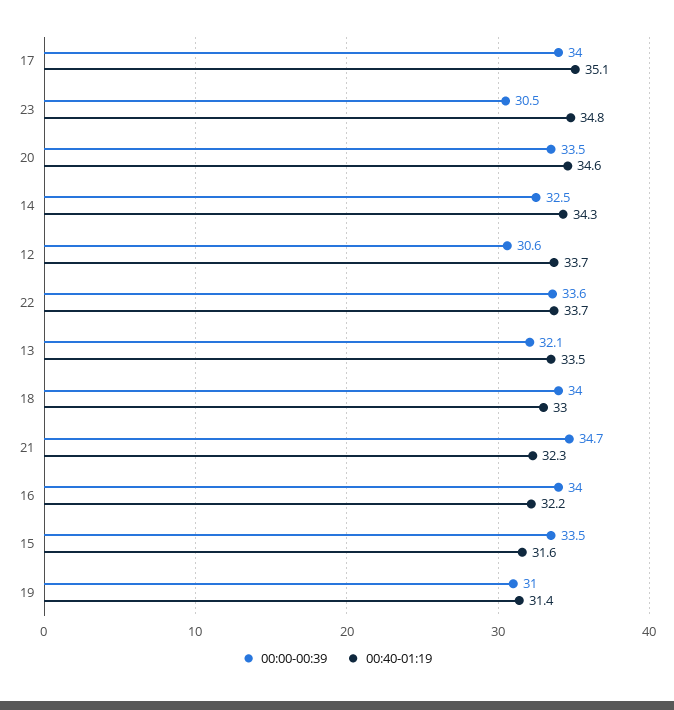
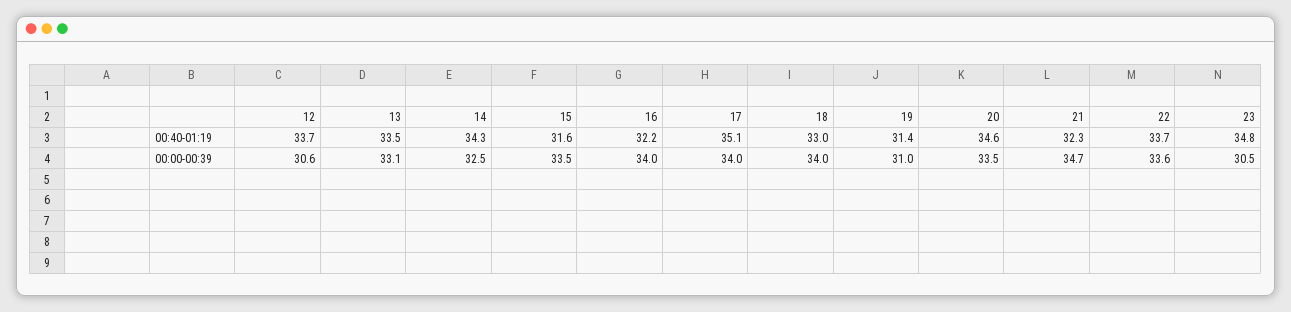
00:00-00:39, 13: 32.1 -> 33.1

